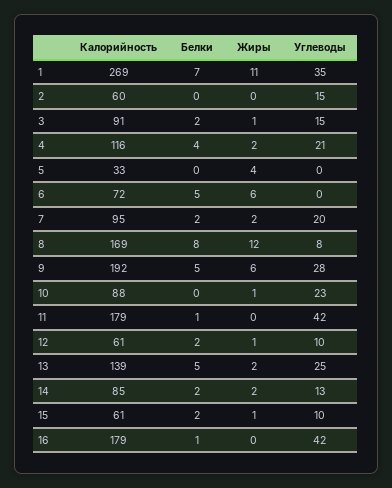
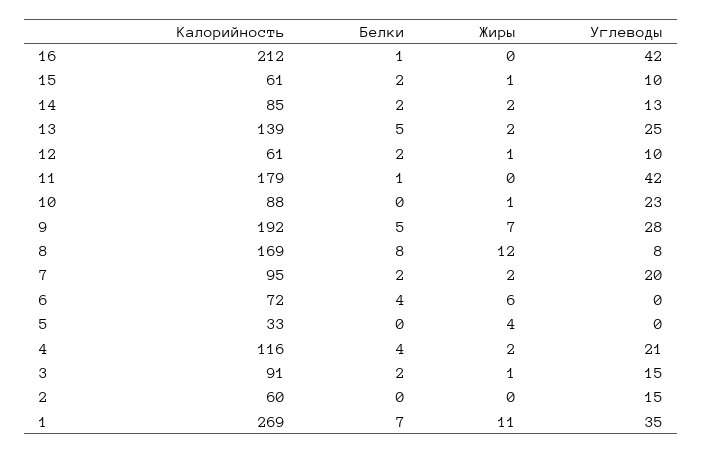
Белки, 6: 5 -> 4
Жиры, 9: 6 -> 7
Калорийность, 16: 179 -> 212

